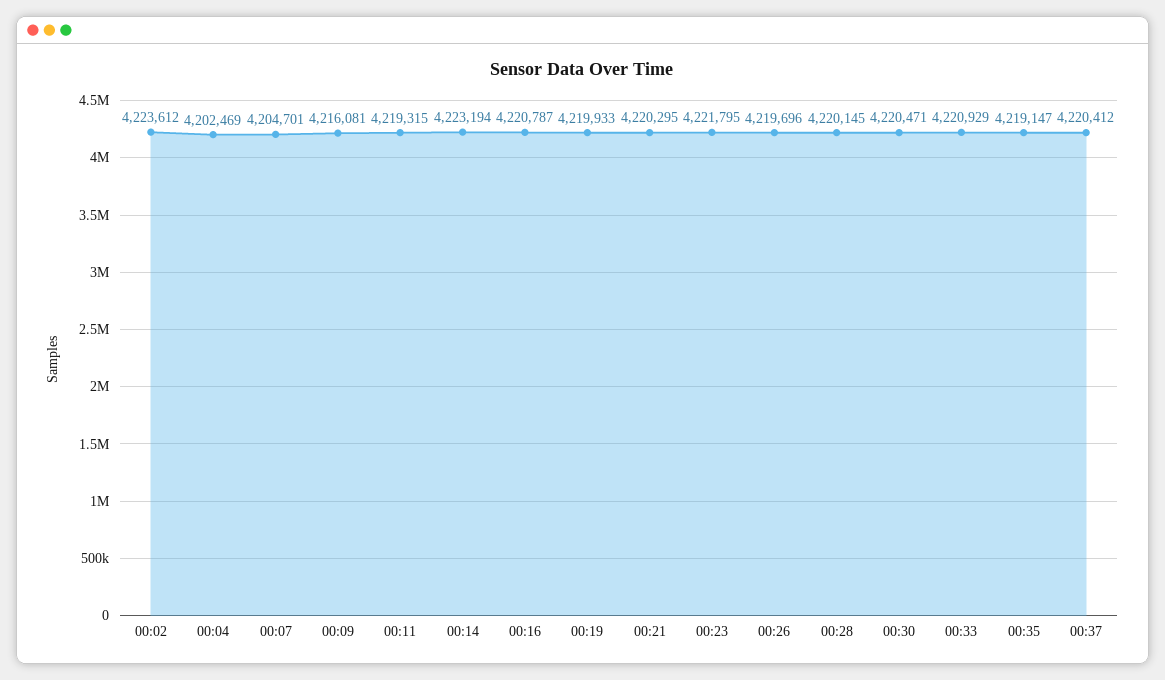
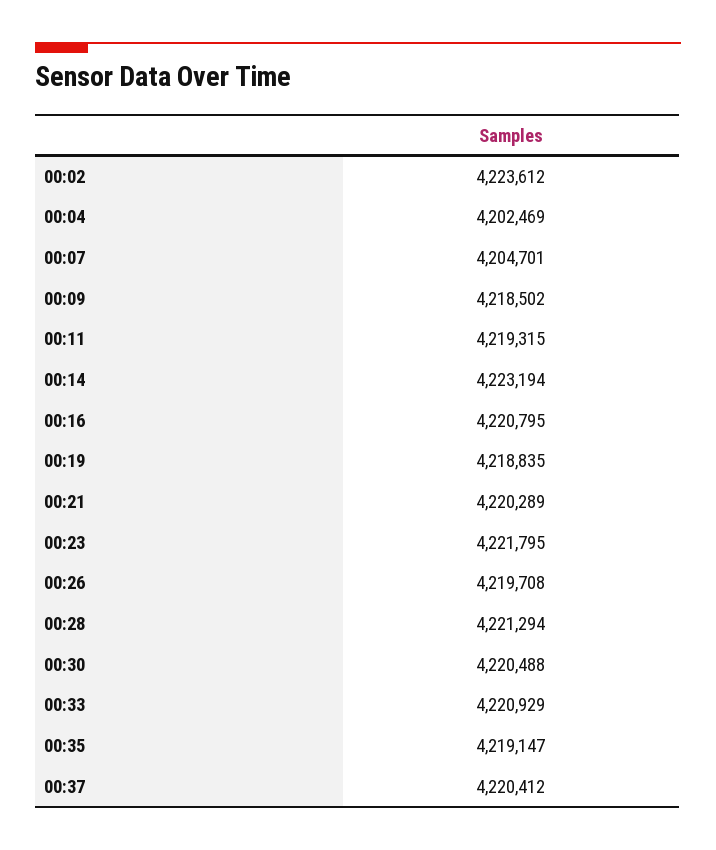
00:09: 4216081 -> 4218502
00:16: 4220787 -> 4220795
00:19: 4219933 -> 4218835
00:21: 4220295 -> 4220289
00:26: 4219696 -> 4219708
00:28: 4220145 -> 4221294
00:30: 4220471 -> 4220488

